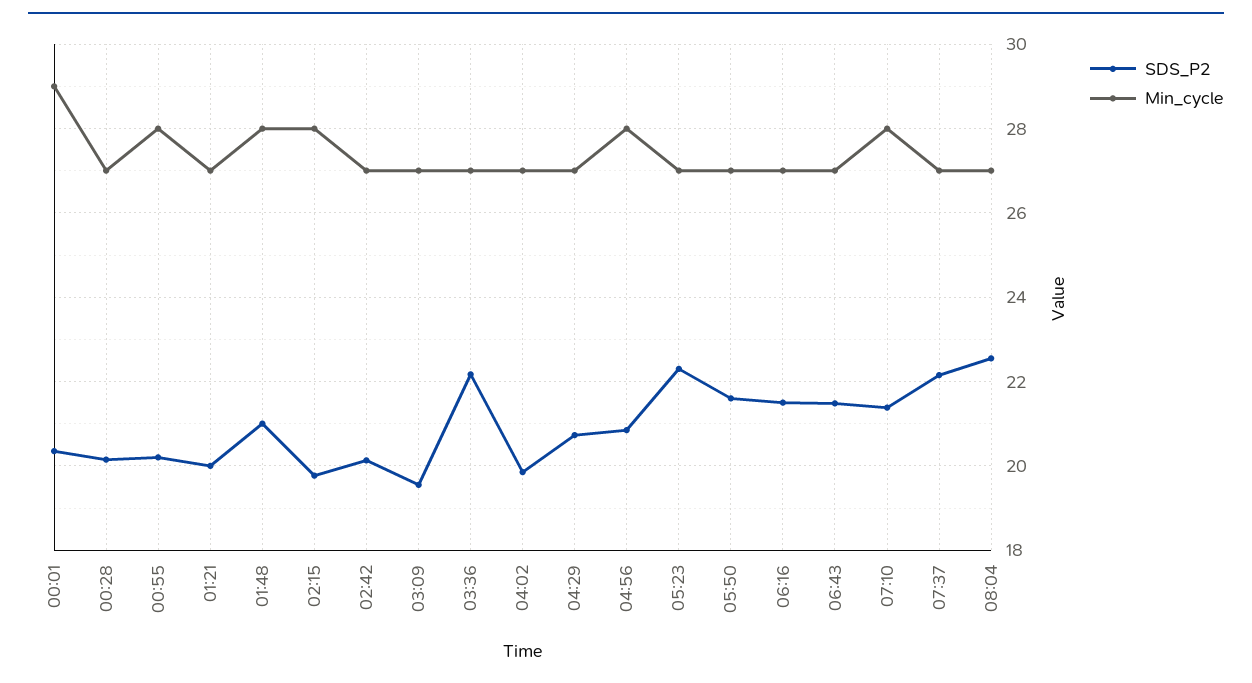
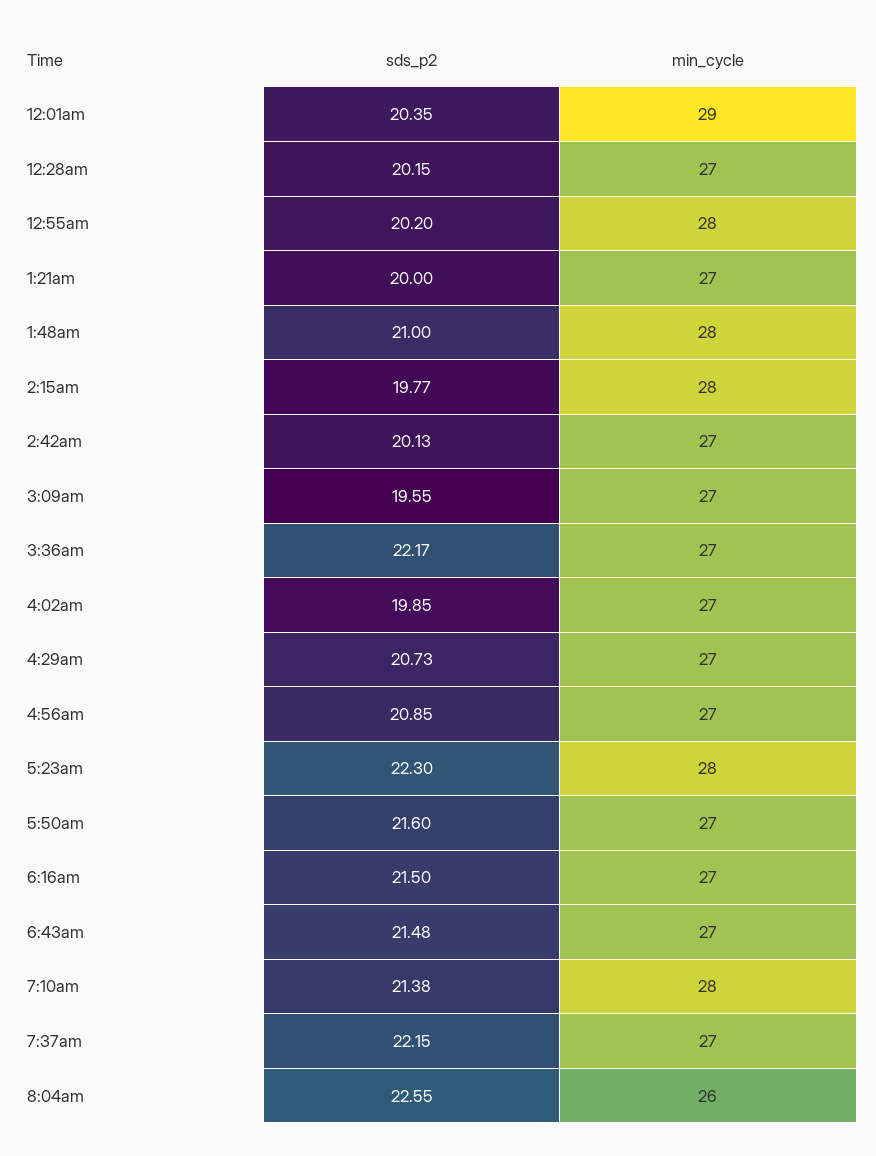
Min_cycle, 04:56: 28 -> 27
Min_cycle, 05:23: 27 -> 28
Min_cycle, 08:04: 27 -> 26

